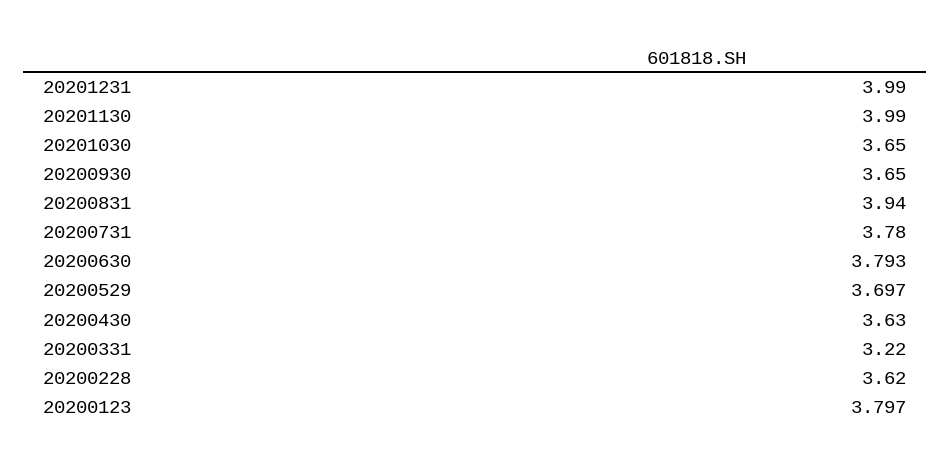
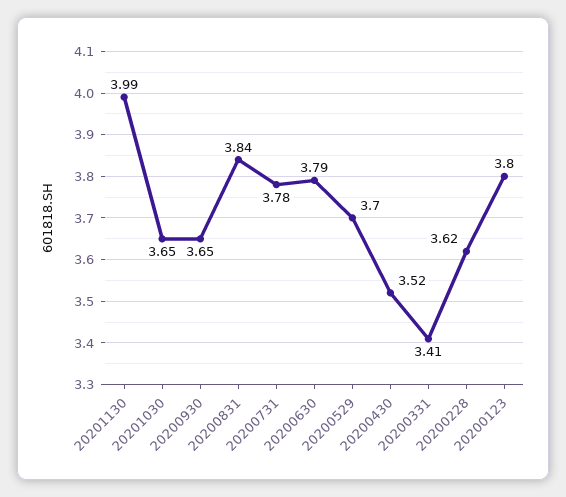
20201231: 3.99 -> none
20200831: 3.94 -> 3.84
20200430: 3.63 -> 3.52
20200331: 3.22 -> 3.41

